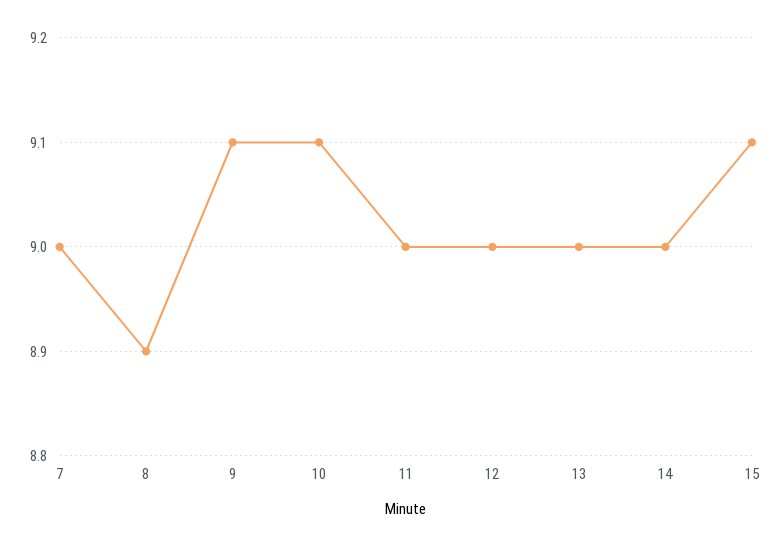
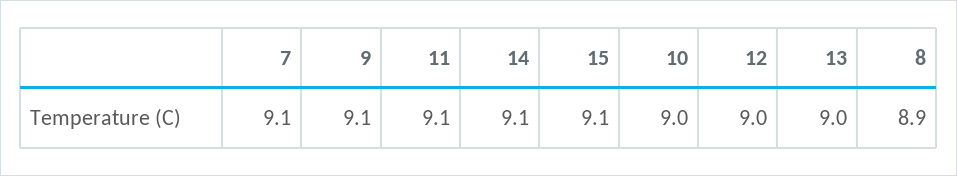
7: 9 -> 9.1
10: 9.1 -> 9
11: 9 -> 9.1
14: 9 -> 9.1

